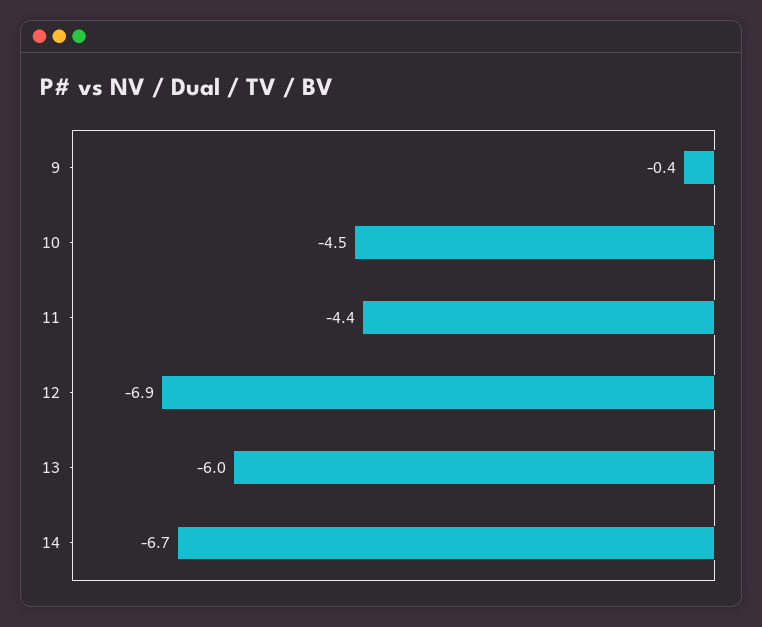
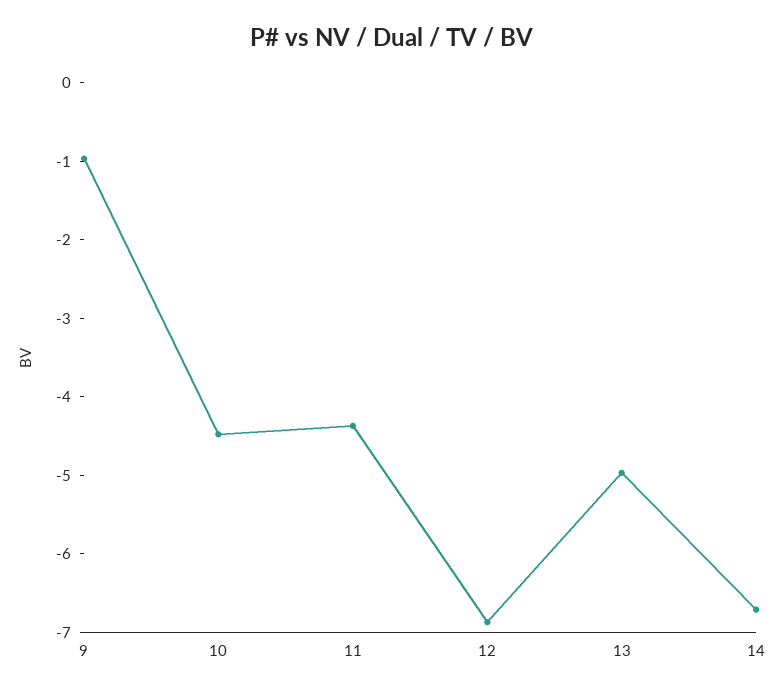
9: -0.4 -> -1
13: -6 -> -5

